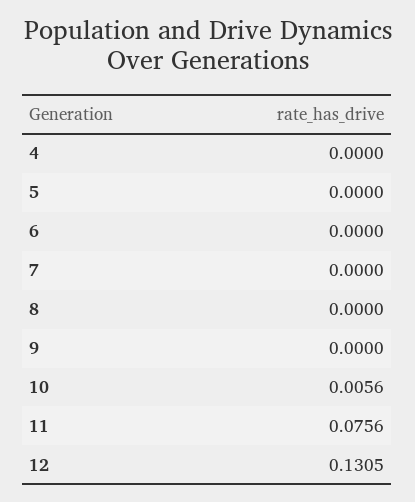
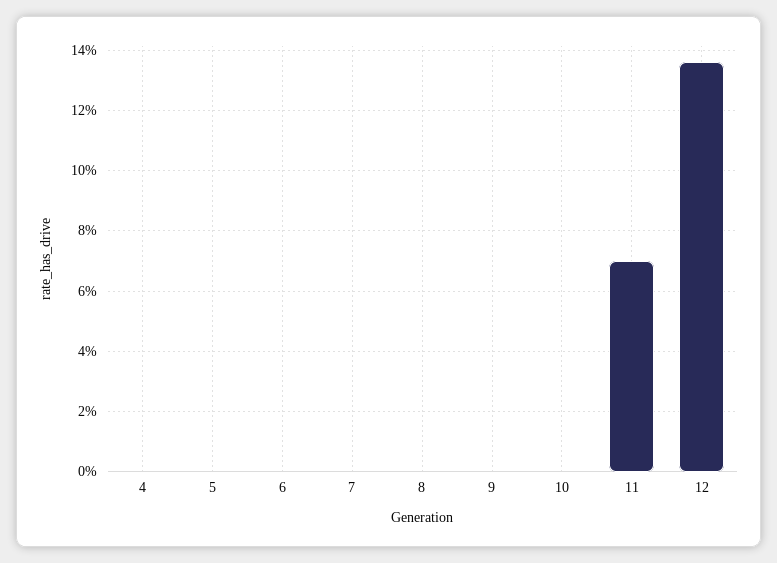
10: 0.0056 -> 0
11: 0.0756 -> 0.07
12: 0.1305 -> 0.136

